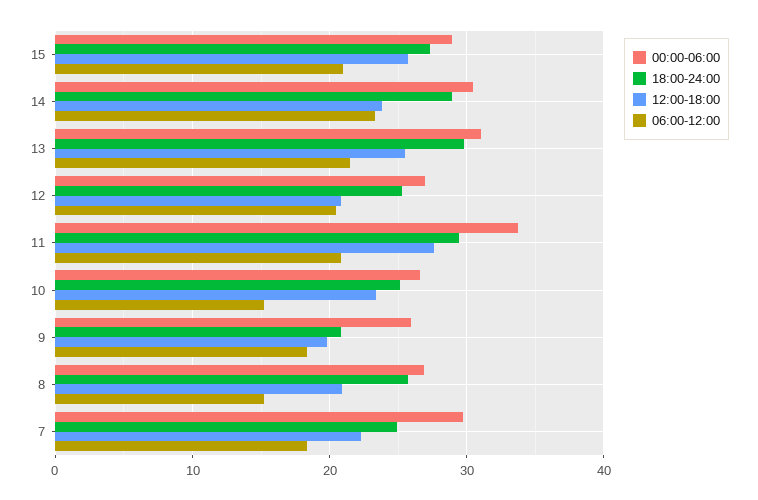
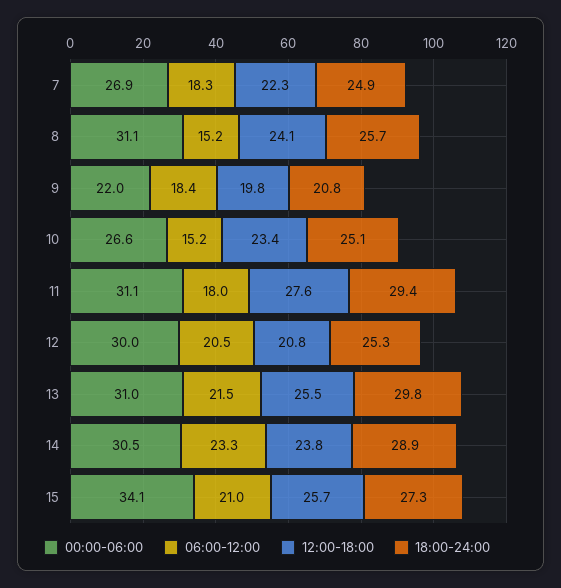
00:00-06:00, 15: 29 -> 34.1
00:00-06:00, 12: 27 -> 30
00:00-06:00, 11: 34 -> 31.1
06:00-12:00, 11: 21 -> 18
00:00-06:00, 9: 26 -> 22
00:00-06:00, 8: 27 -> 31.1
12:00-18:00, 8: 21 -> 24.1
00:00-06:00, 7: 30 -> 26.9

